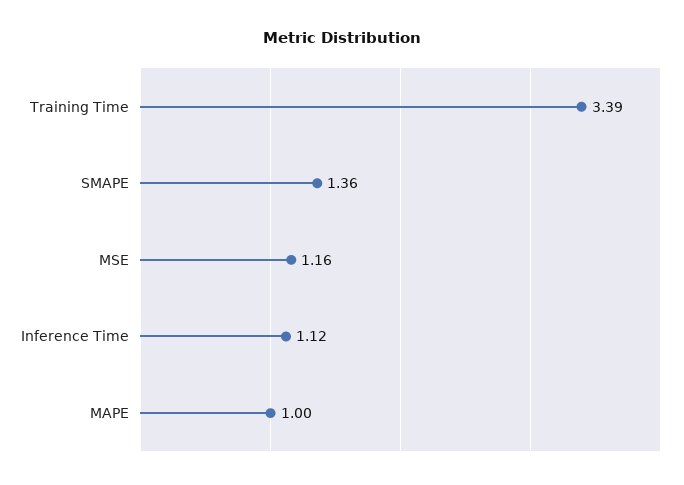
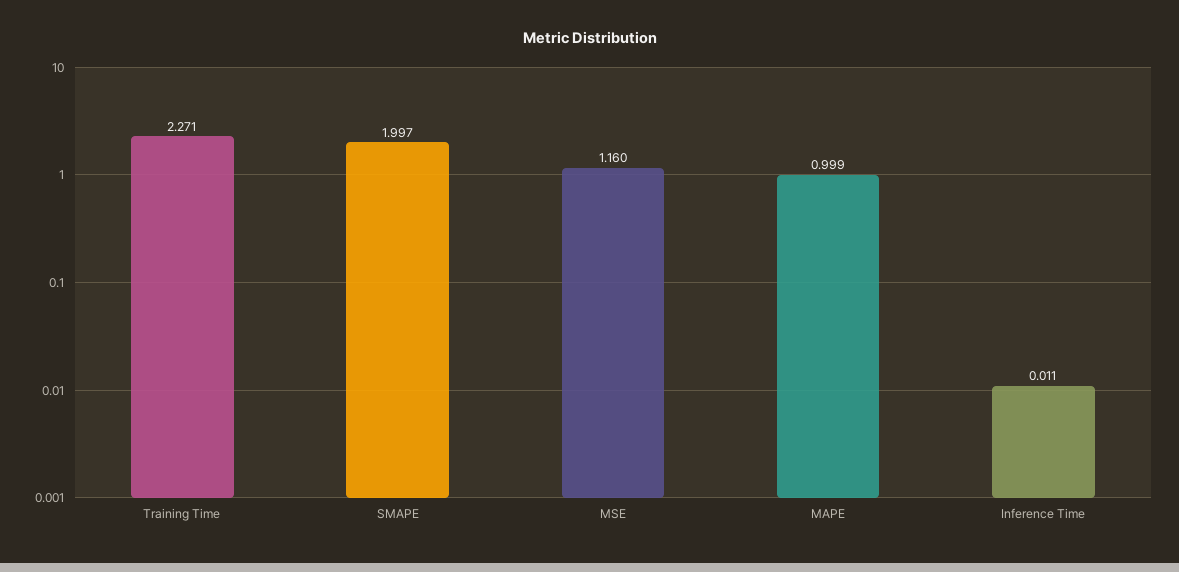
Training Time: 3.39 -> 2.271
SMAPE: 1.36 -> 1.997
Inference Time: 1.12 -> 0.011

